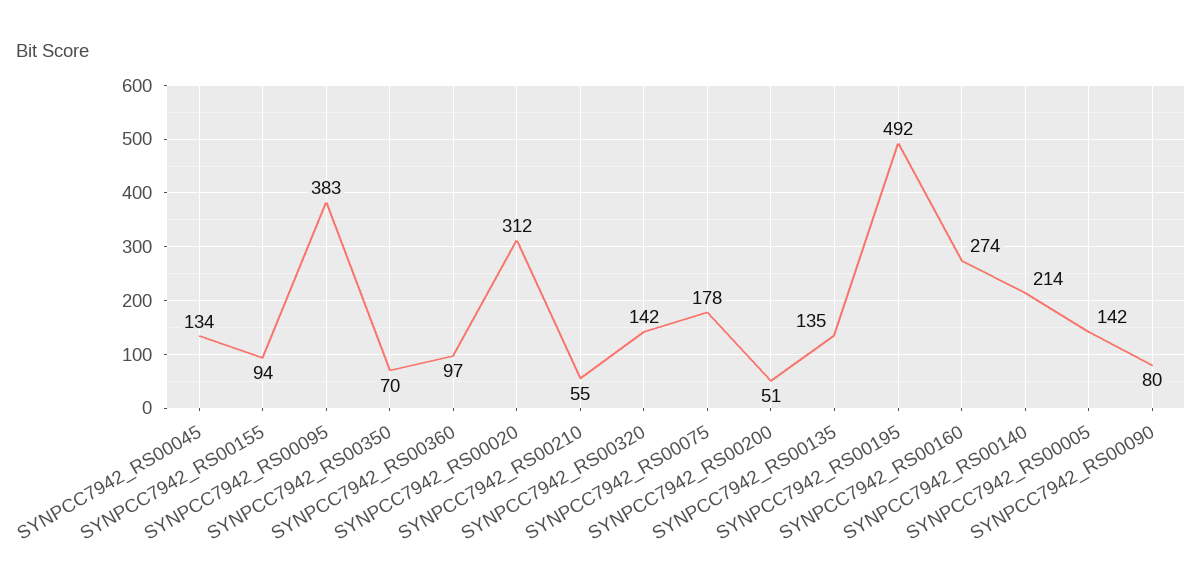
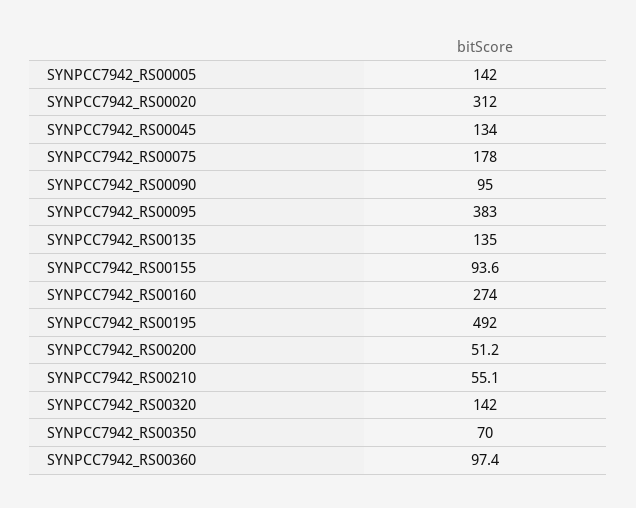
SYNPCC7942_RS00140: 214 -> none
SYNPCC7942_RS00090: 80 -> 95

